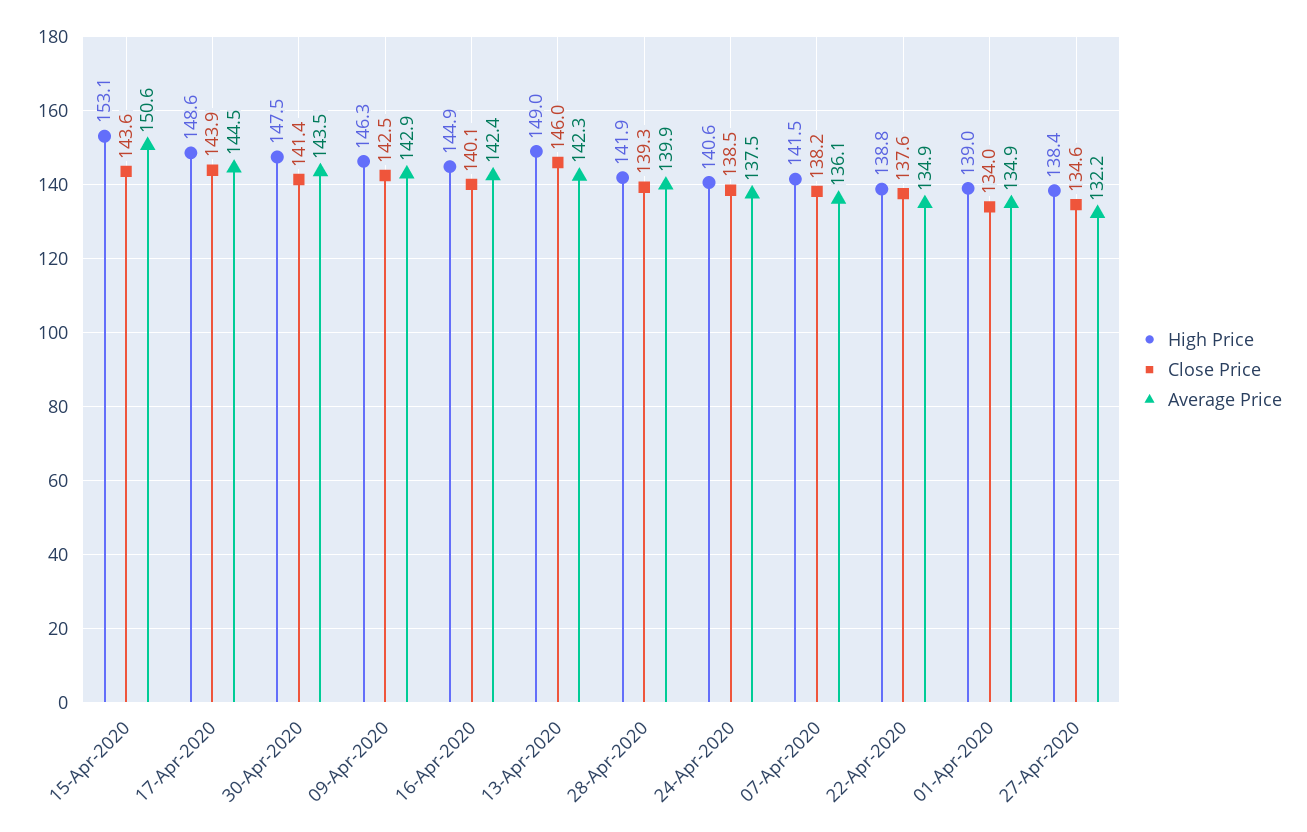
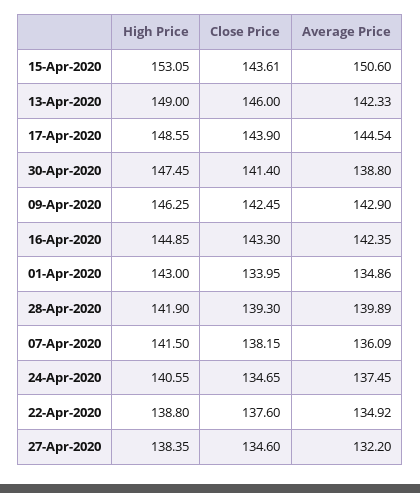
Average Price, 30-Apr-2020: 143.5 -> 138.8
Close Price, 16-Apr-2020: 140.1 -> 143.3
Close Price, 24-Apr-2020: 138.5 -> 134.65
High Price, 01-Apr-2020: 139 -> 143

